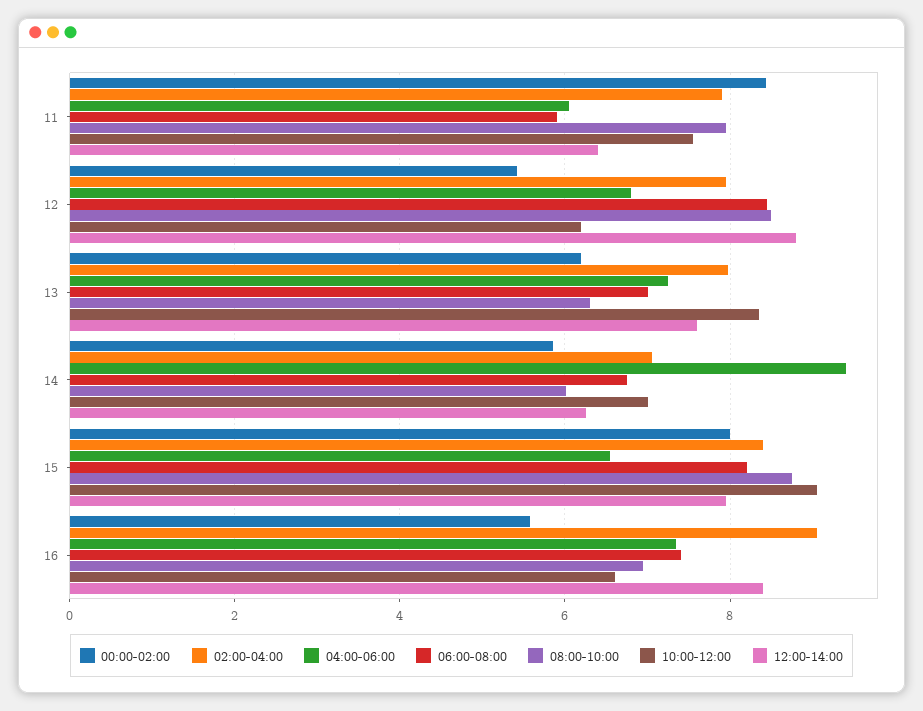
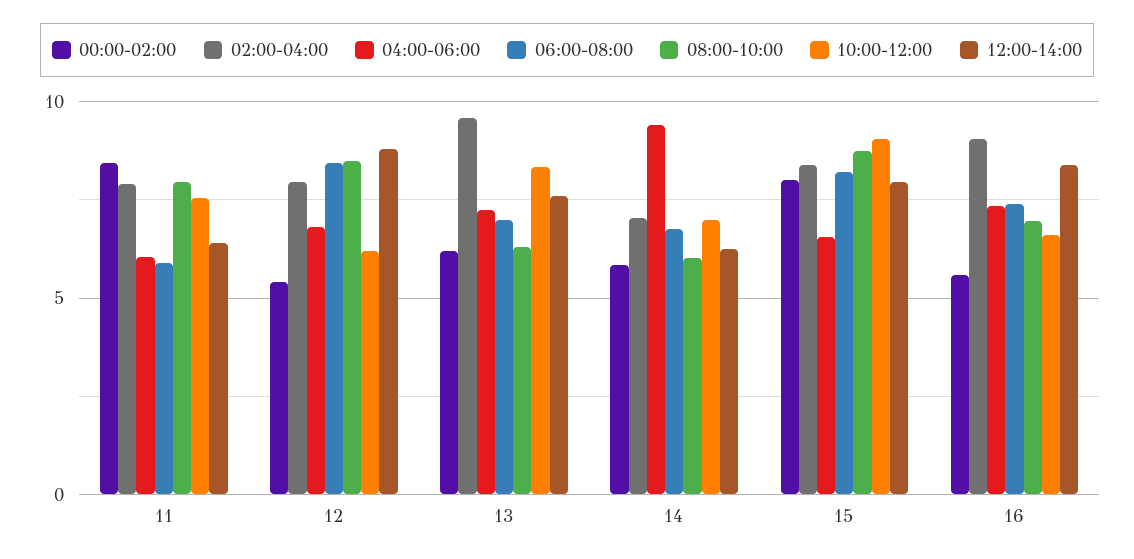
02:00-04:00, 13: 8 -> 9.5

